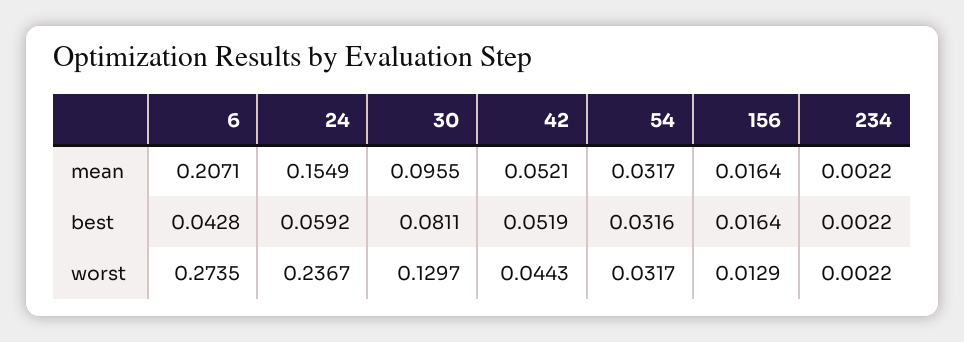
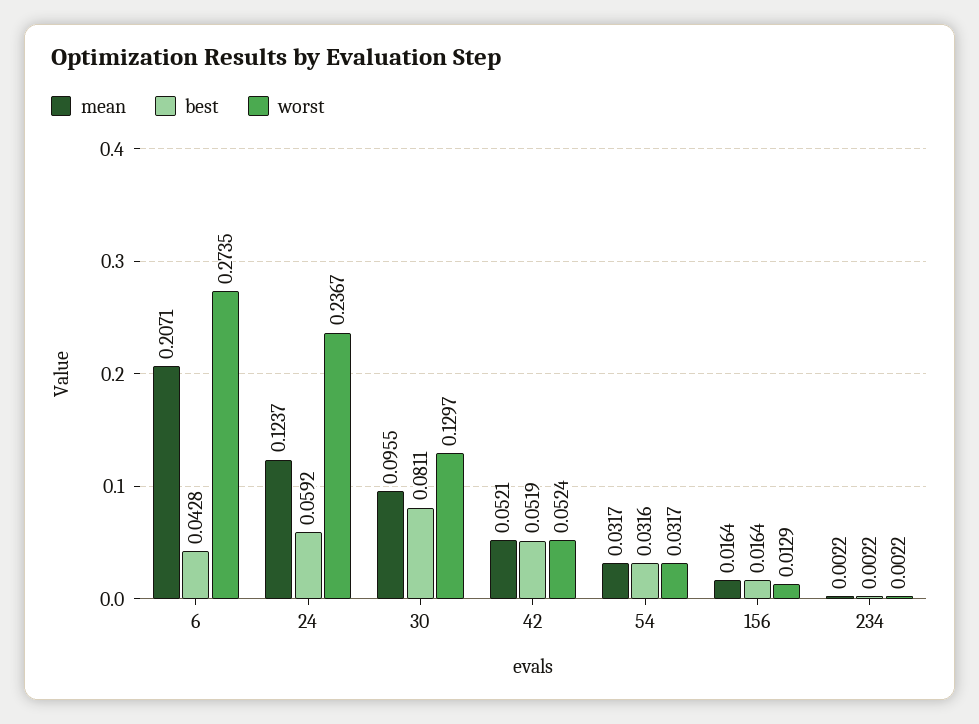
mean, 24: 0.1549 -> 0.1237
worst, 42: 0.0443 -> 0.0524

